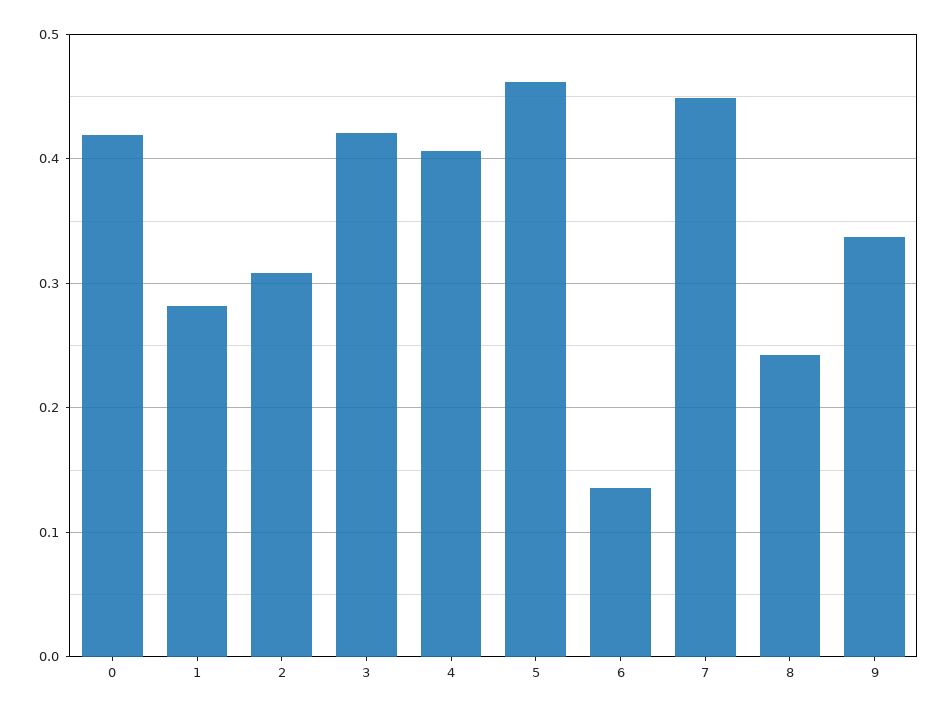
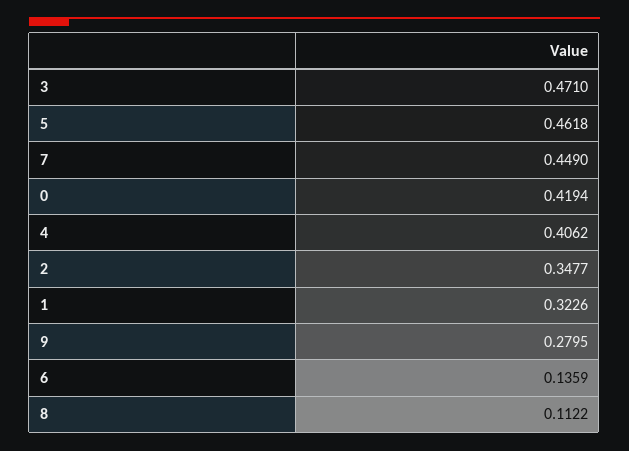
1: 0.28 -> 0.3226
2: 0.31 -> 0.3477
3: 0.42 -> 0.471
8: 0.24 -> 0.1122
9: 0.34 -> 0.2795

